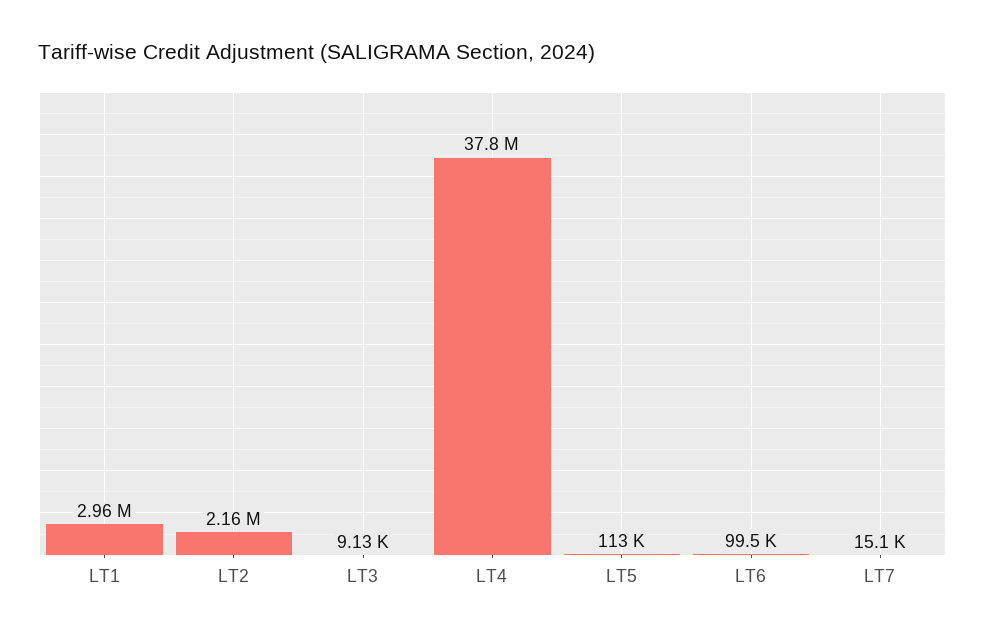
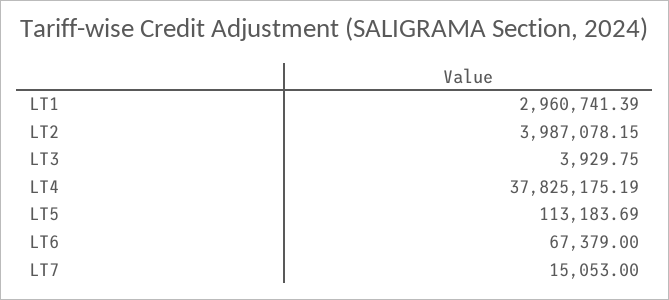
LT2: 2160000 -> 3987078.15
LT3: 9130 -> 3929.75
LT6: 99500 -> 67379

